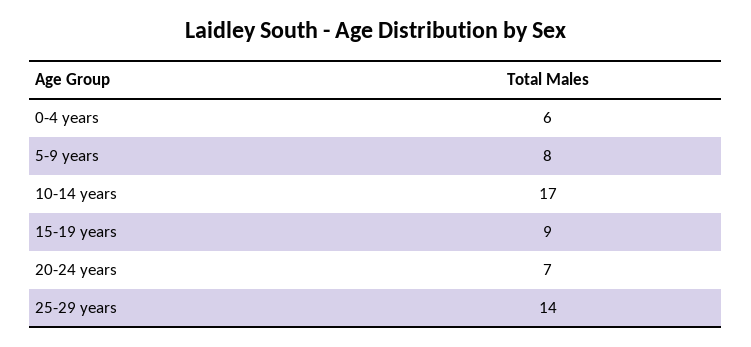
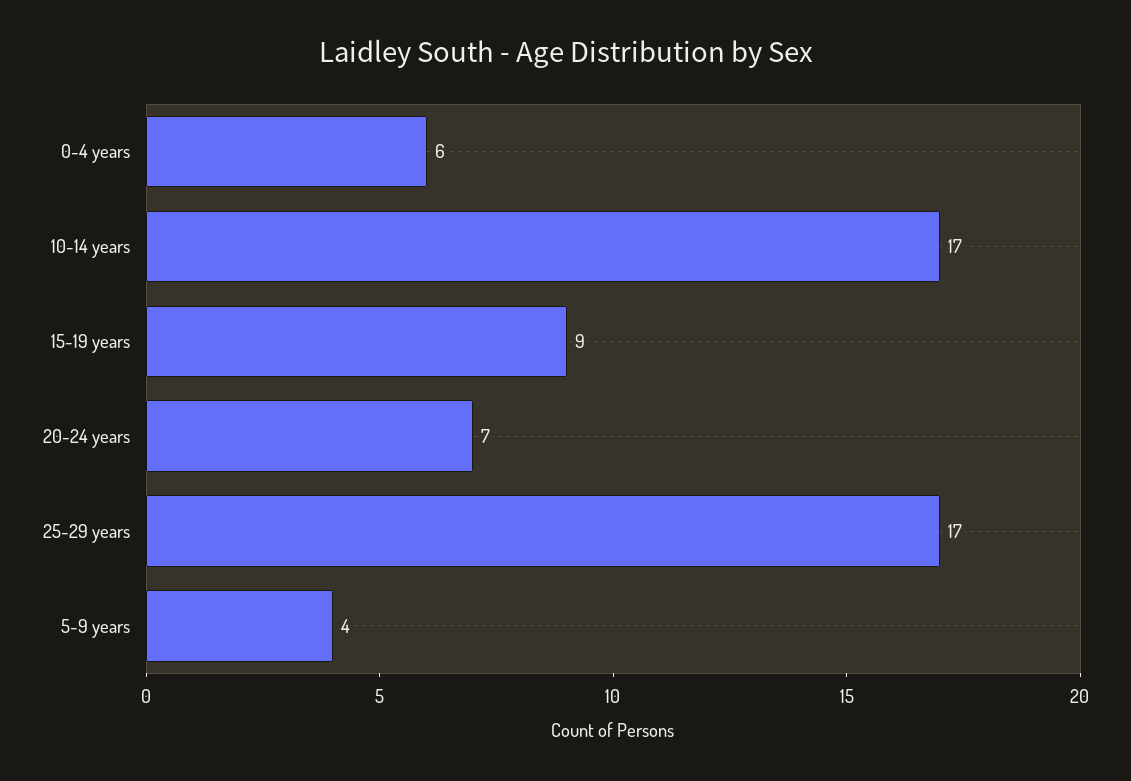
5-9 years: 8 -> 4
25-29 years: 14 -> 17

